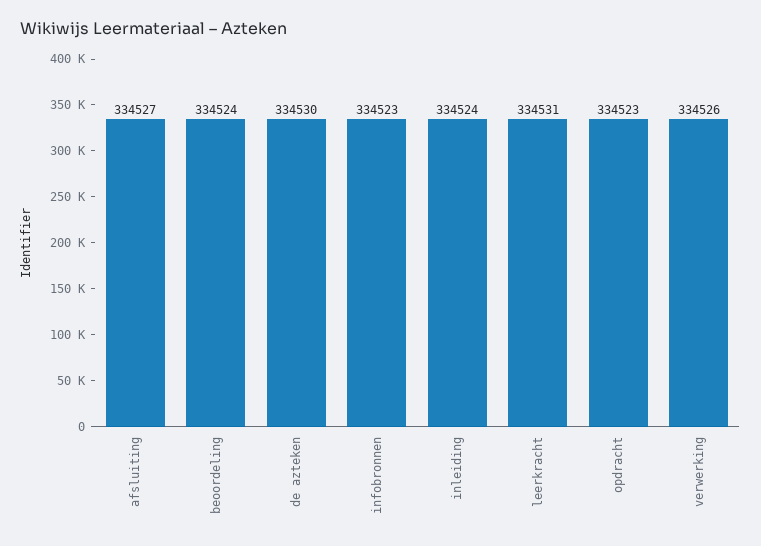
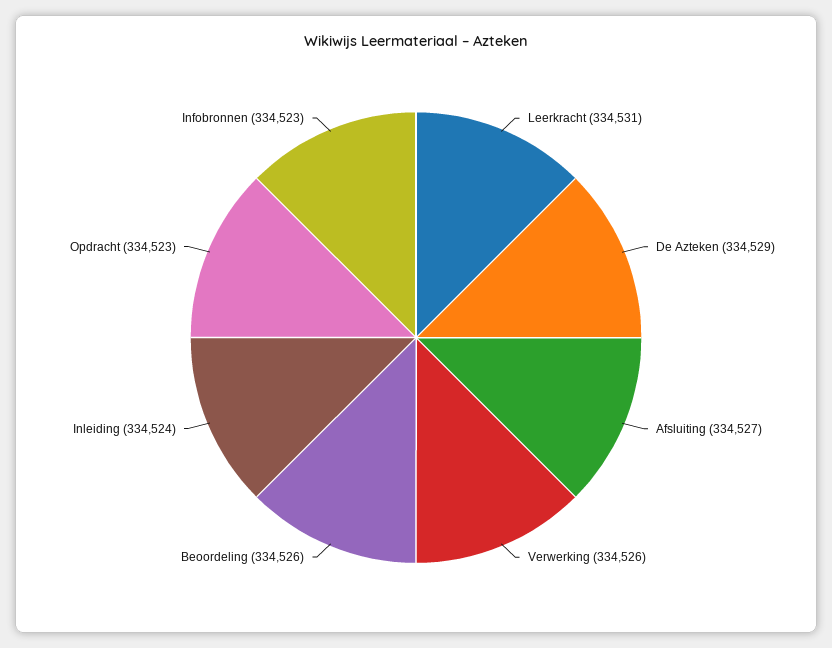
beoordeling: 334524 -> 334526
de azteken: 334530 -> 334529

